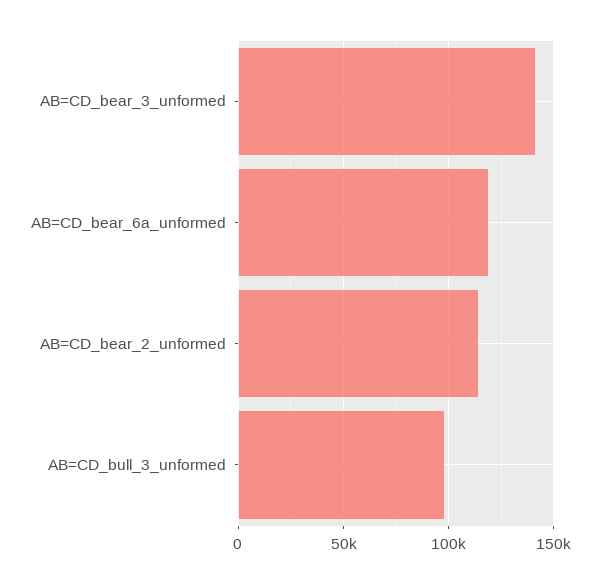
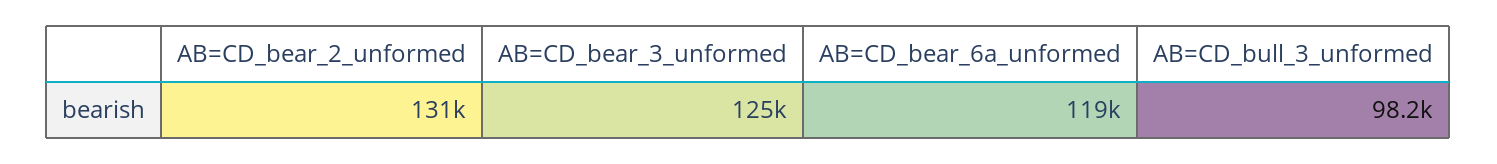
AB=CD_bear_3_unformed: 140000 -> 125000
AB=CD_bear_2_unformed: 115000 -> 131000

